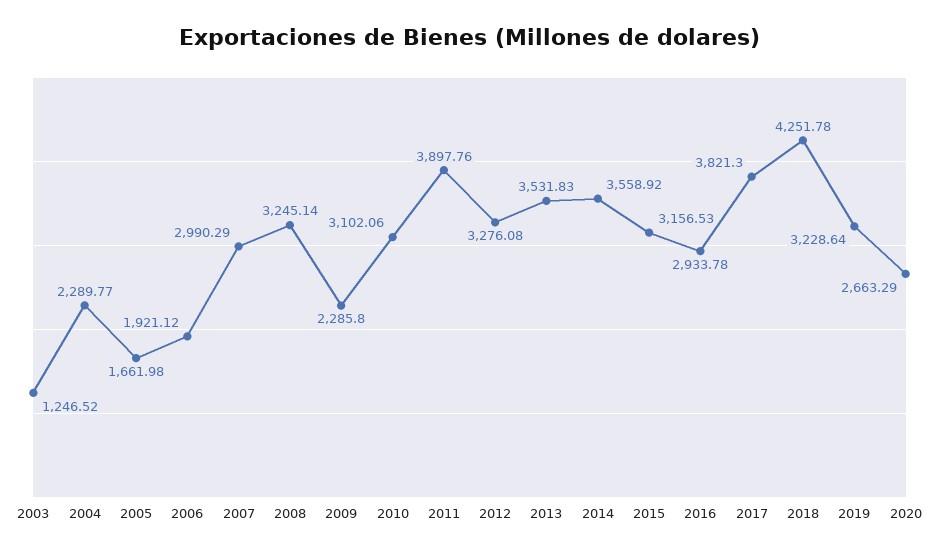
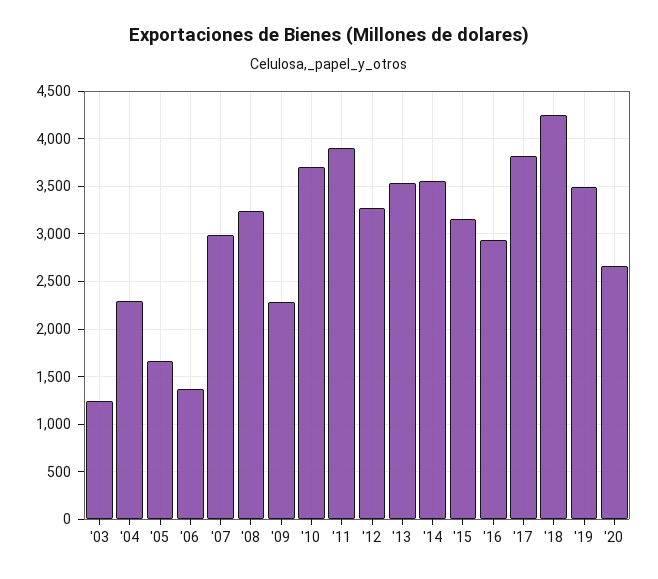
2006: 1921.12 -> 1400
2010: 3102.06 -> 3700
2019: 3228.64 -> 3500

